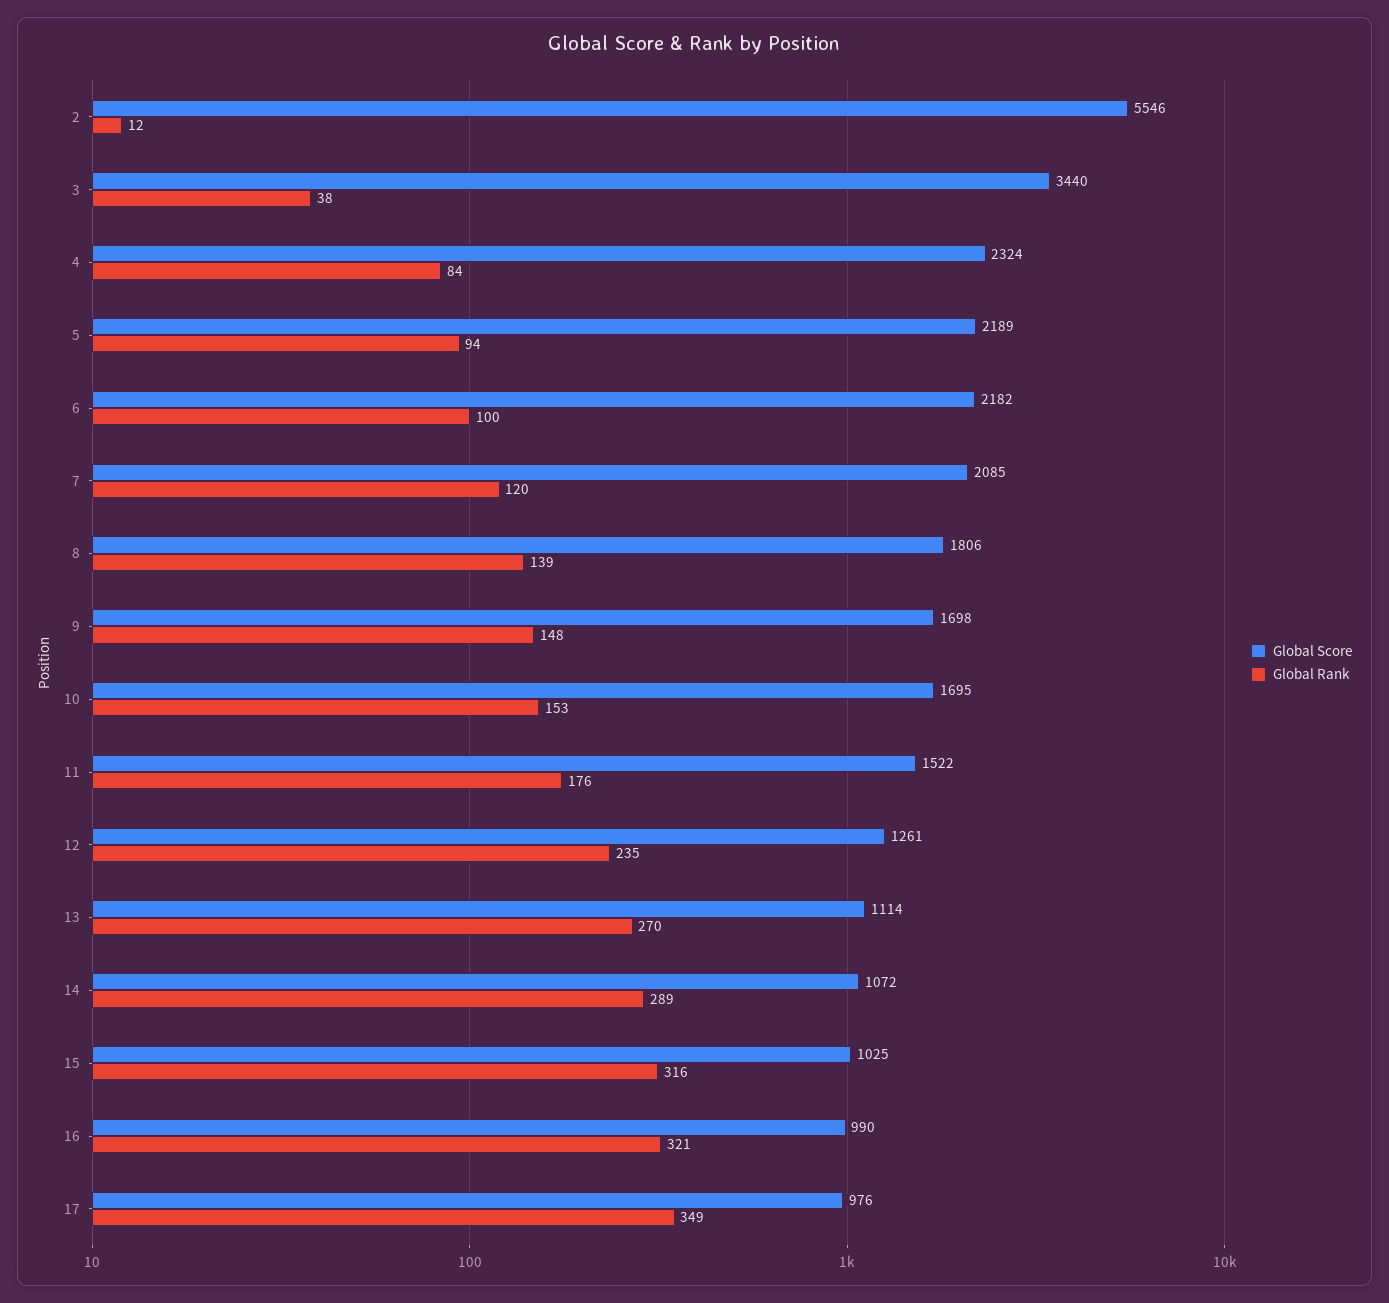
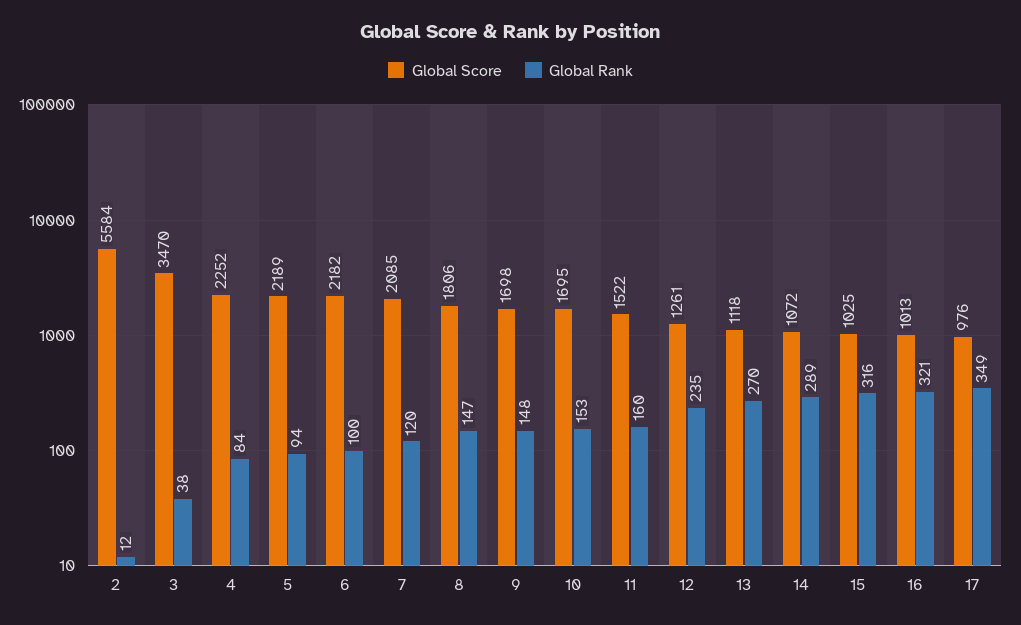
Global Score, 2: 5546 -> 5584
Global Score, 3: 3440 -> 3470
Global Score, 4: 2324 -> 2252
Global Rank, 8: 139 -> 147
Global Rank, 11: 176 -> 160
Global Score, 13: 1114 -> 1118
Global Score, 16: 990 -> 1013

